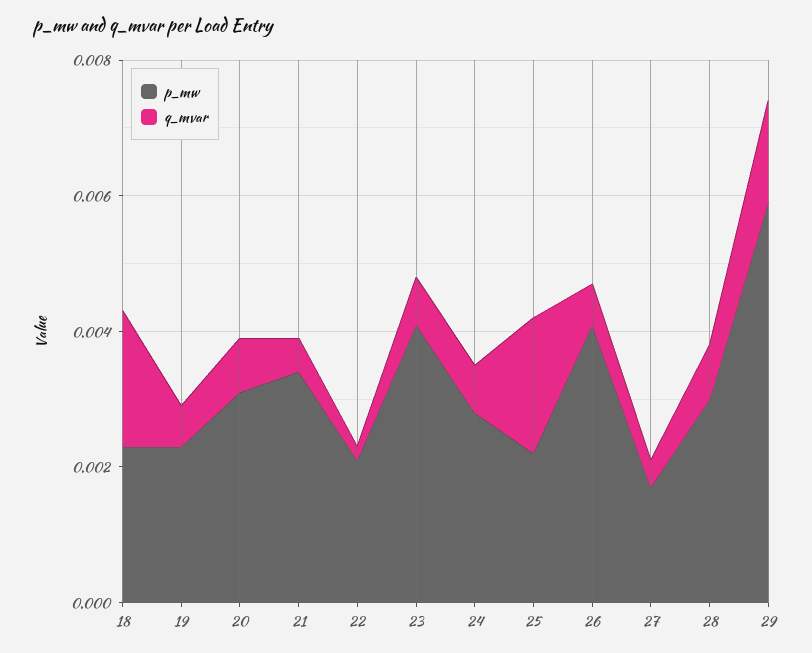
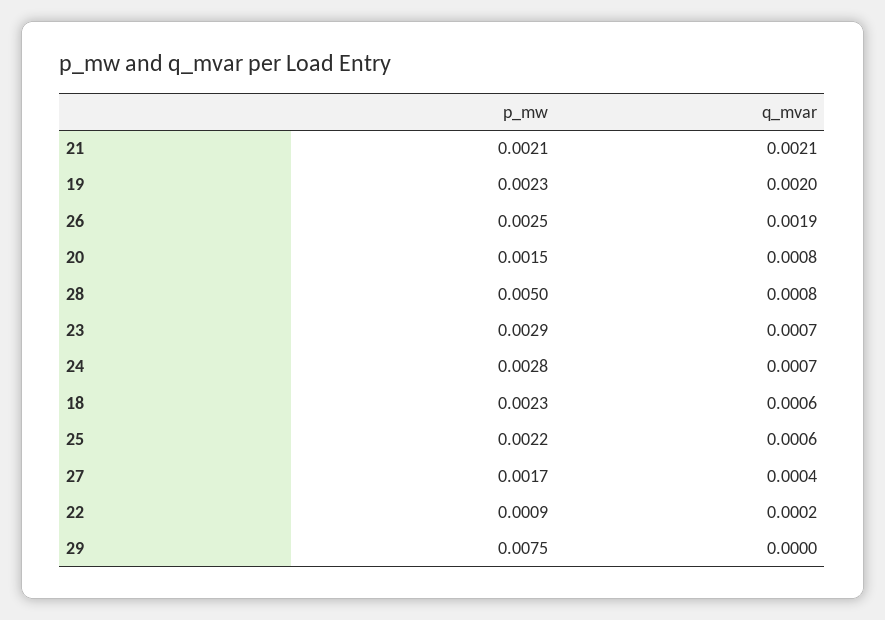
q_mvar, 18: 0.002 -> 0.0006
q_mvar, 19: 0.0005 -> 0.002
p_mw, 20: 0.003 -> 0.0015
p_mw, 21: 0.0035 -> 0.0021
q_mvar, 21: 0.0005 -> 0.0021
p_mw, 22: 0.002 -> 0.0009
p_mw, 23: 0.004 -> 0.0029
q_mvar, 25: 0.002 -> 0.0006
p_mw, 26: 0.004 -> 0.0025
q_mvar, 26: 0.0005 -> 0.0019
p_mw, 28: 0.003 -> 0.005
p_mw, 29: 0.006 -> 0.0075
q_mvar, 29: 0.0015 -> 0

